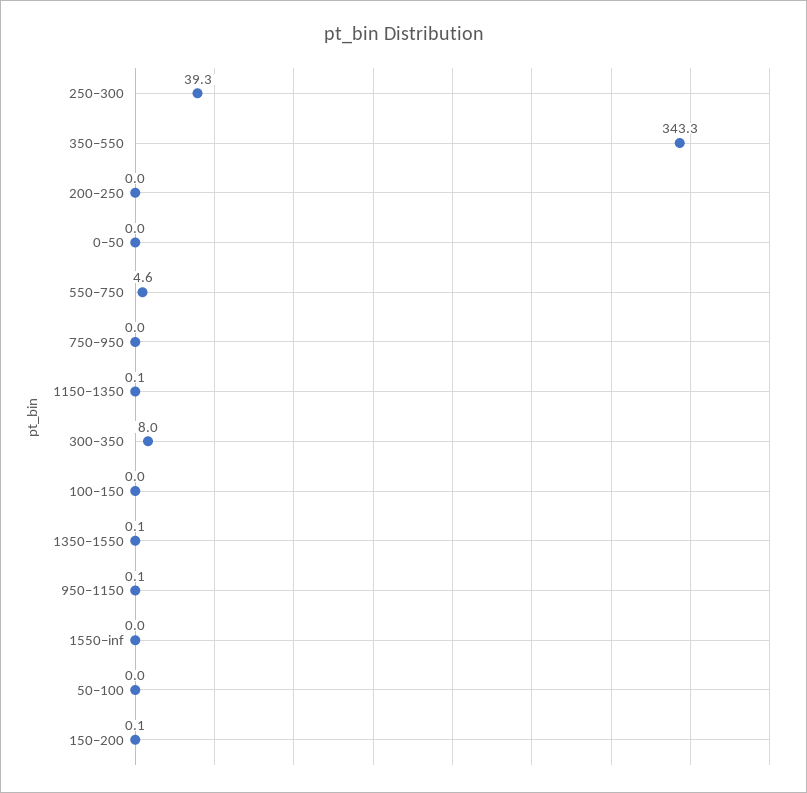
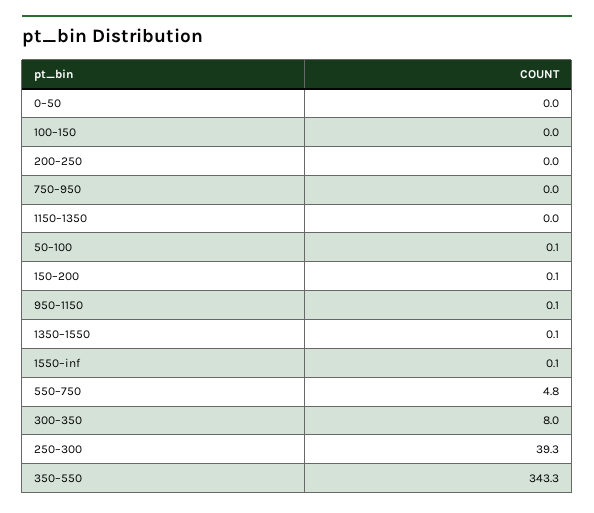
550–750: 4.6 -> 4.8
1150–1350: 0.1 -> 0
1550–inf: 0 -> 0.1
50–100: 0 -> 0.1

